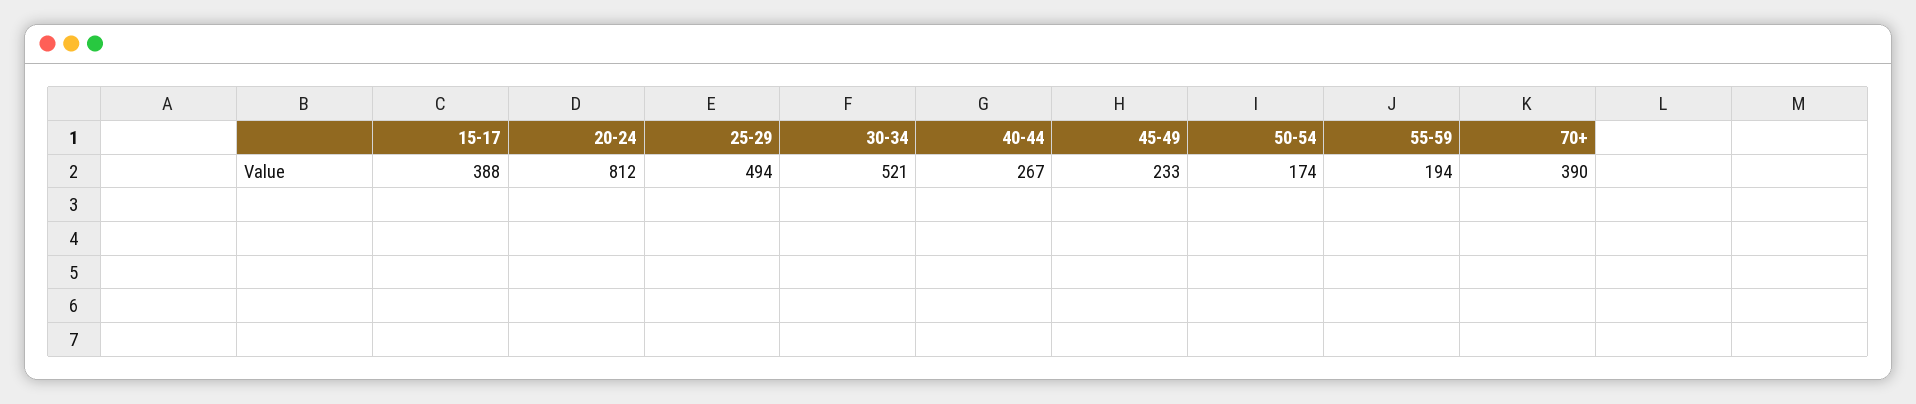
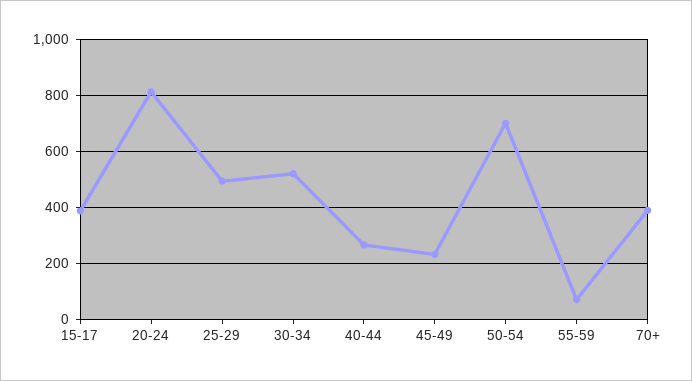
50-54: 174 -> 700
55-59: 194 -> 75

